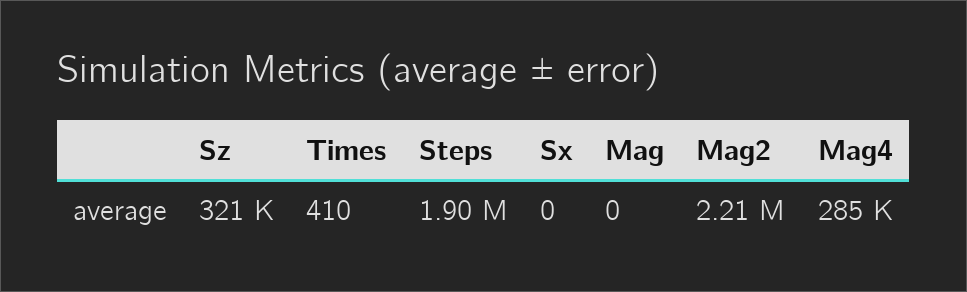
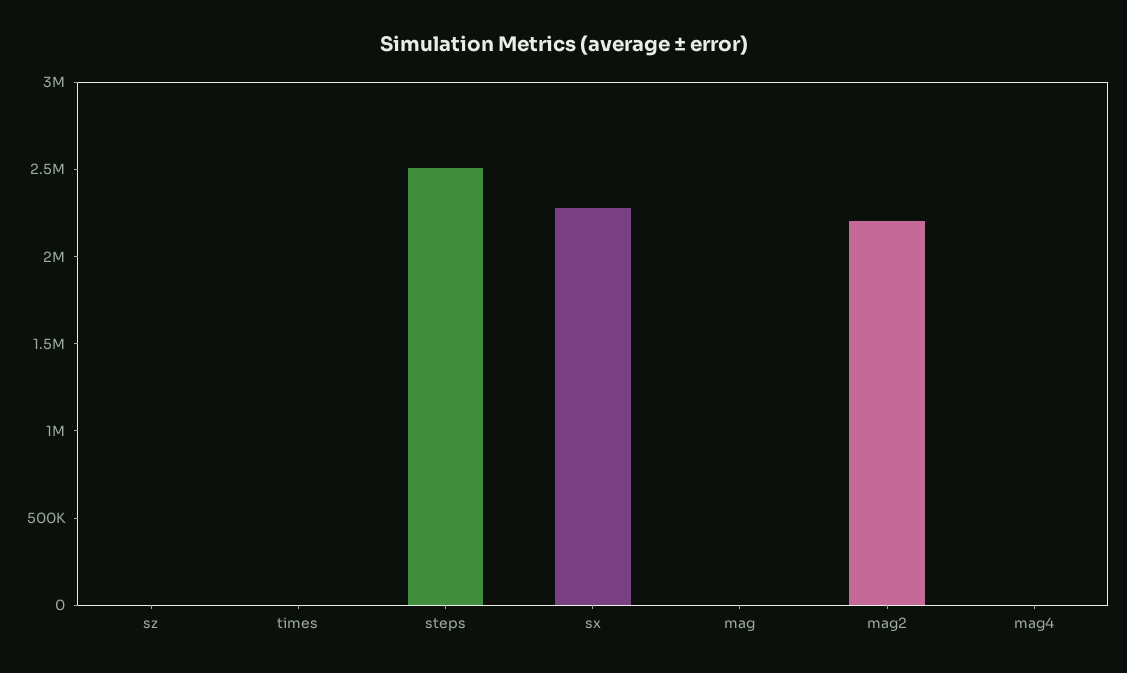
Sz: 321000 -> 0
Steps: 1900000 -> 2500000
Sx: 0 -> 2300000
Mag4: 285000 -> 0

